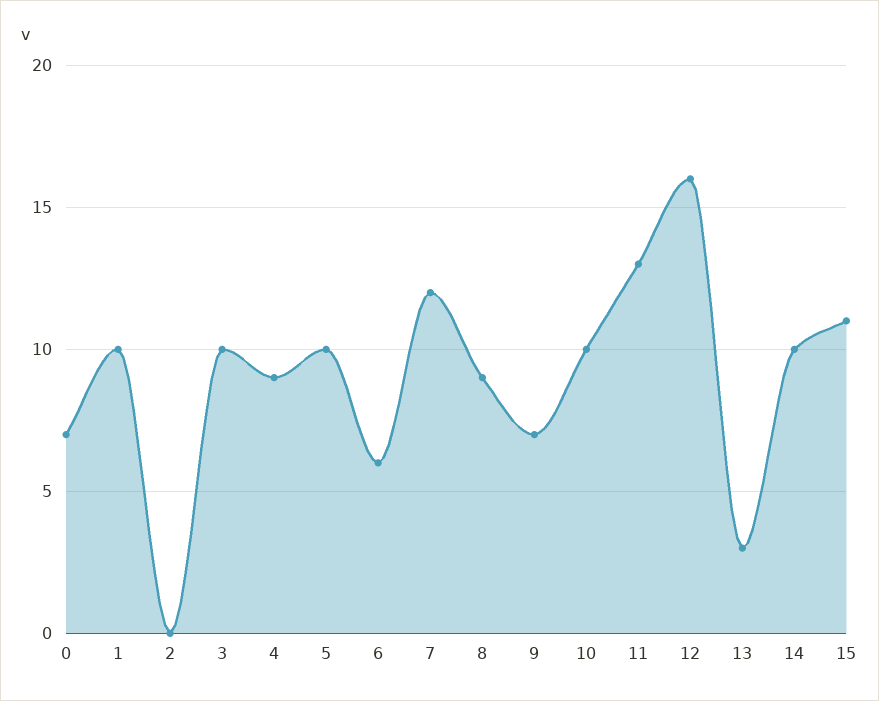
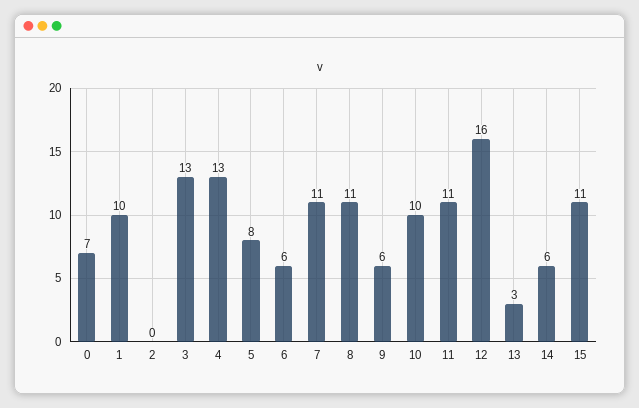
3: 10 -> 13
4: 9 -> 13
5: 10 -> 8
7: 12 -> 11
8: 9 -> 11
9: 7 -> 6
11: 13 -> 11
14: 10 -> 6

